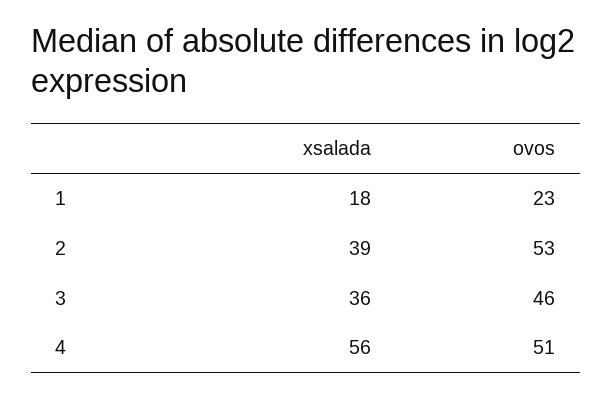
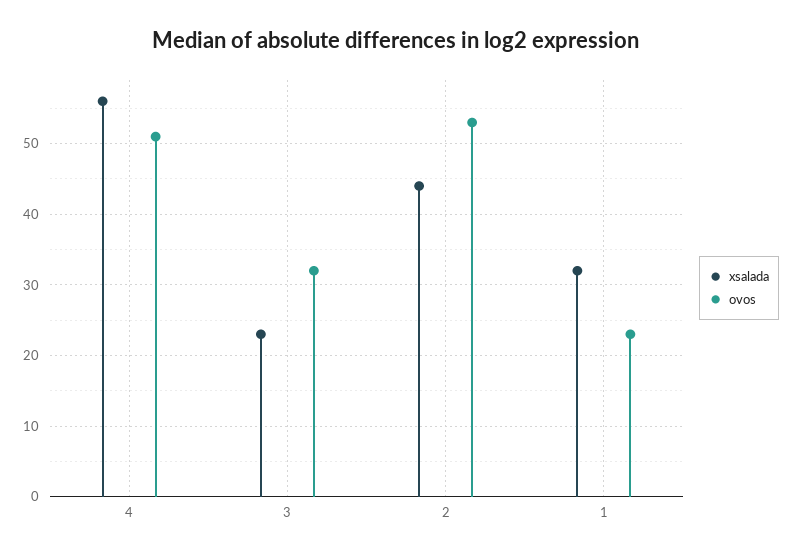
xsalada, 1: 18 -> 32
xsalada, 2: 39 -> 44
xsalada, 3: 36 -> 23
ovos, 3: 46 -> 32

